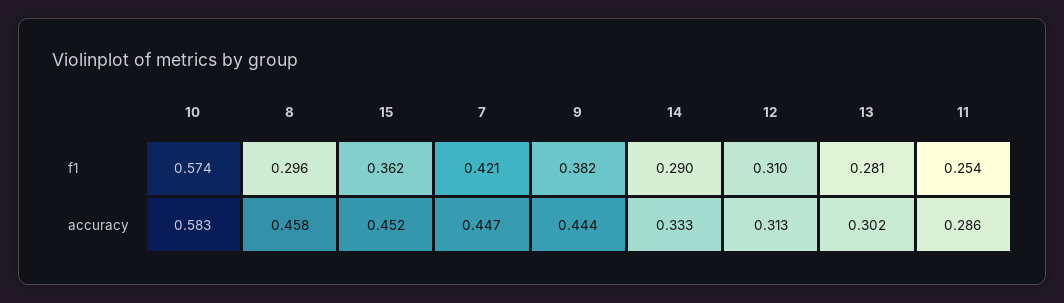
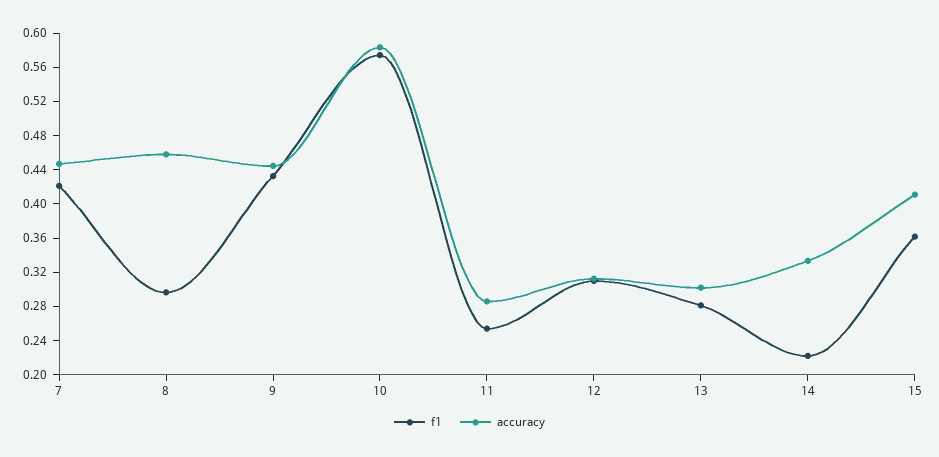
f1, 9: 0.382 -> 0.43
f1, 14: 0.29 -> 0.22
accuracy, 15: 0.452 -> 0.41

